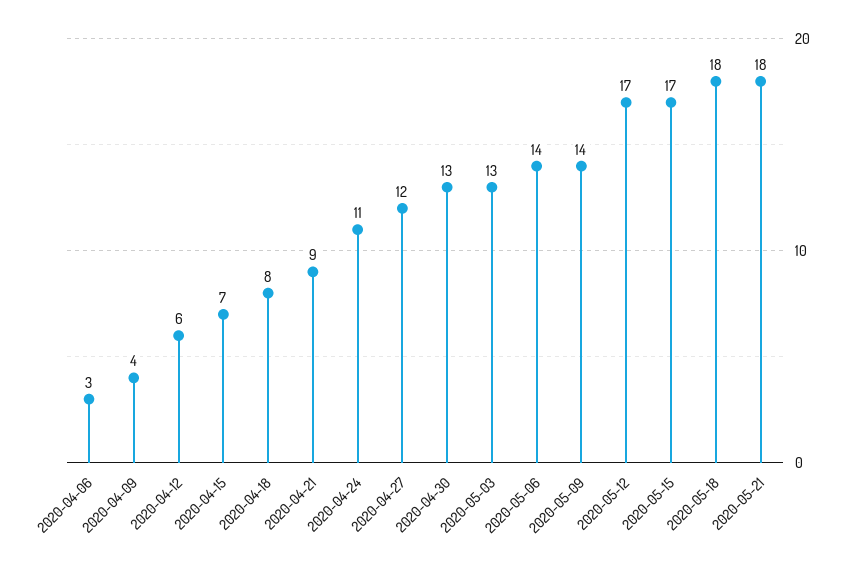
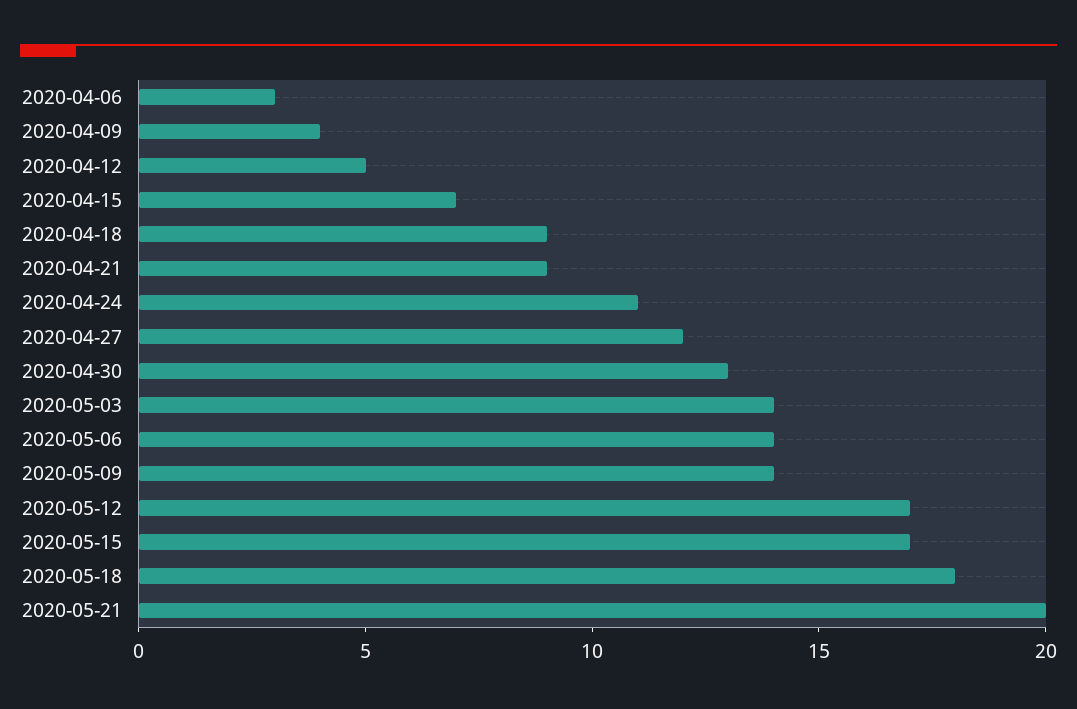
2020-04-12: 6 -> 5
2020-04-18: 8 -> 9
2020-05-03: 13 -> 14
2020-05-21: 18 -> 20

